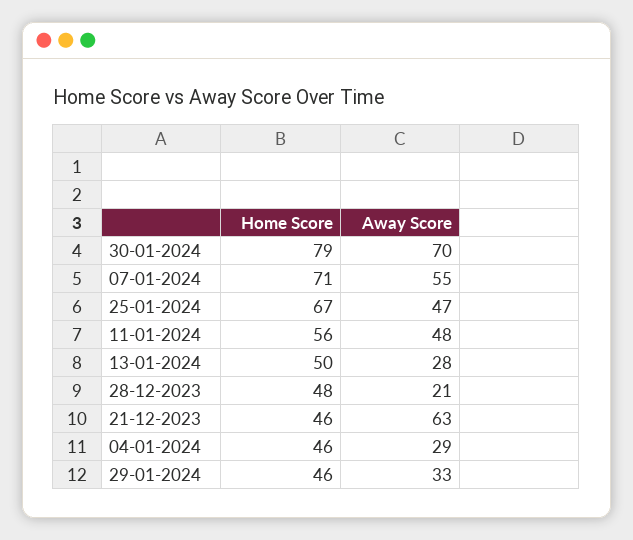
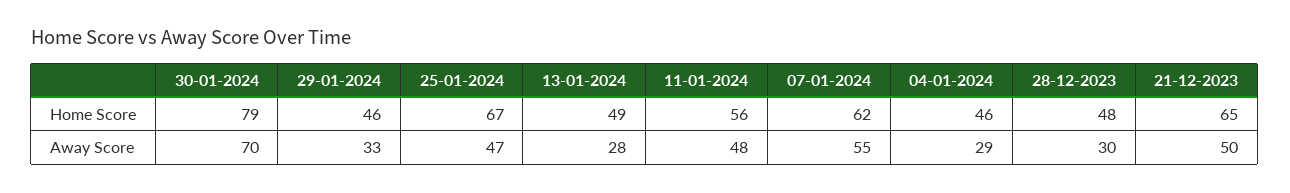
Home Score, 07-01-2024: 71 -> 62
Home Score, 13-01-2024: 50 -> 49
Away Score, 28-12-2023: 21 -> 30
Home Score, 21-12-2023: 46 -> 65
Away Score, 21-12-2023: 63 -> 50

